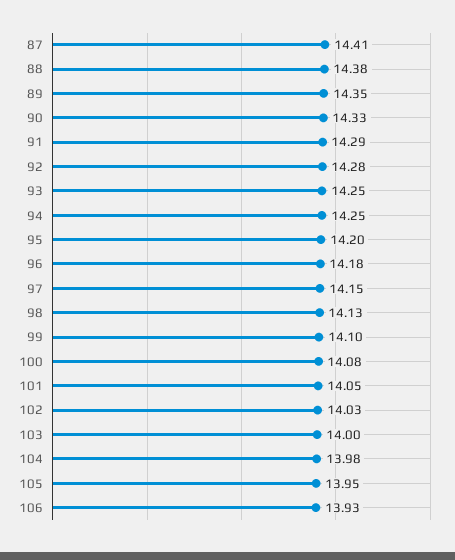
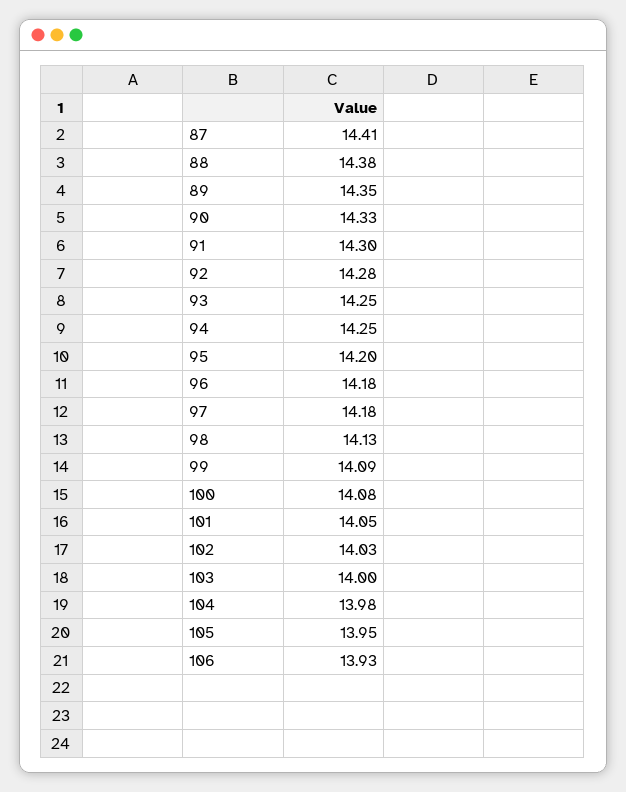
91: 14.29 -> 14.3
97: 14.15 -> 14.18
99: 14.1 -> 14.09

